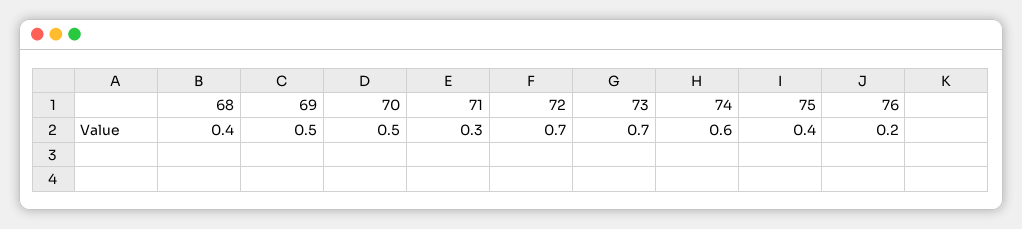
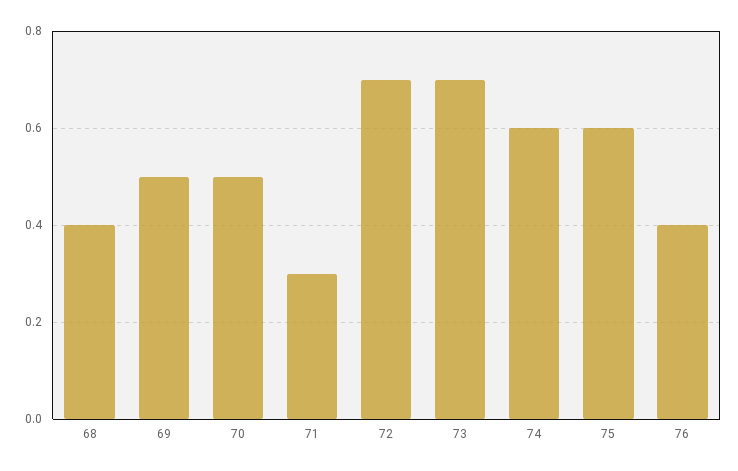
75: 0.4 -> 0.6
76: 0.2 -> 0.4

